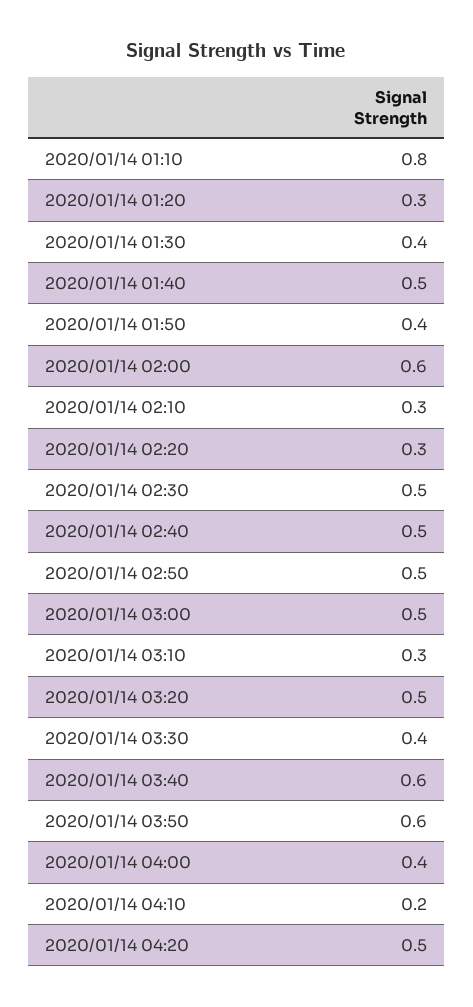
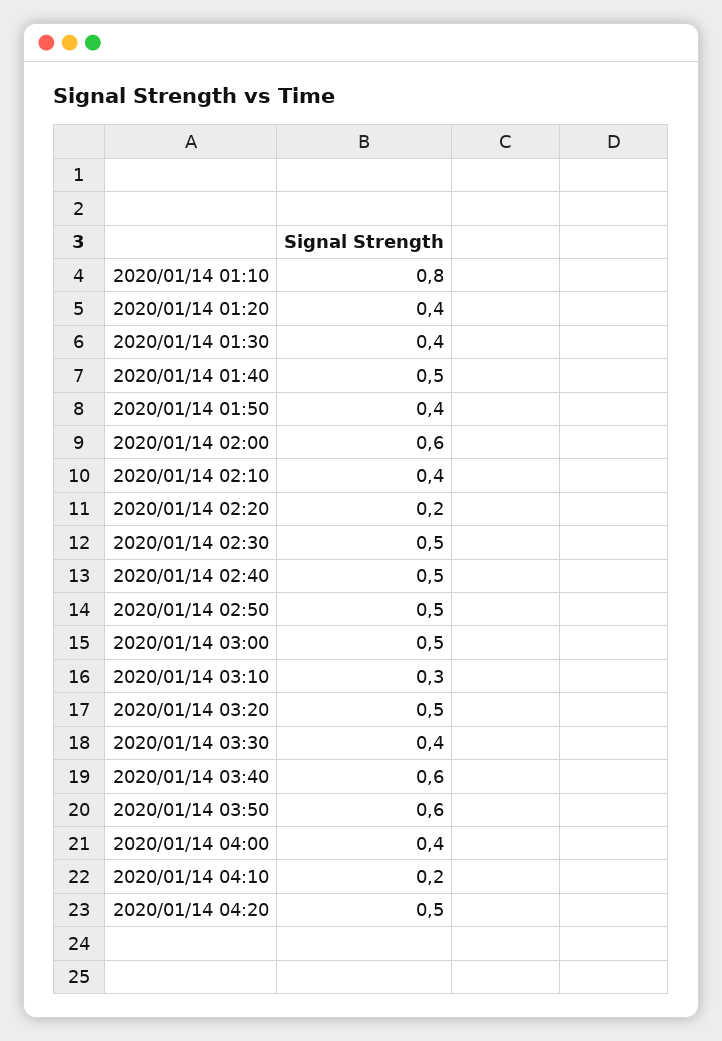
2020/01/14 01:20: 0.3 -> 0.4
2020/01/14 02:10: 0.3 -> 0.4
2020/01/14 02:20: 0.3 -> 0.2

